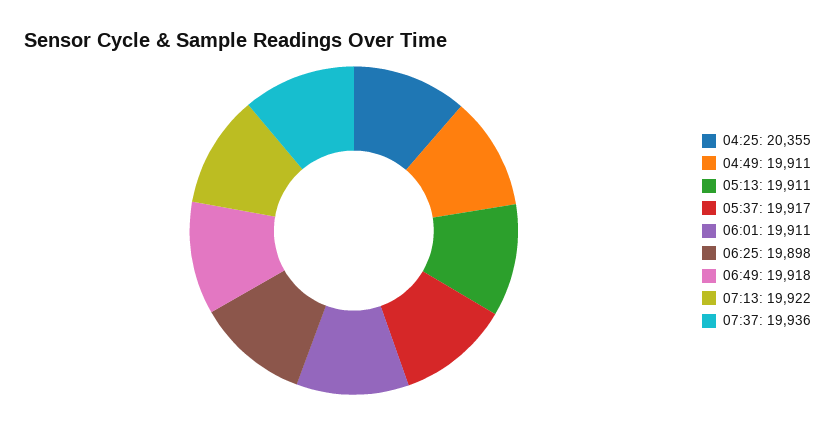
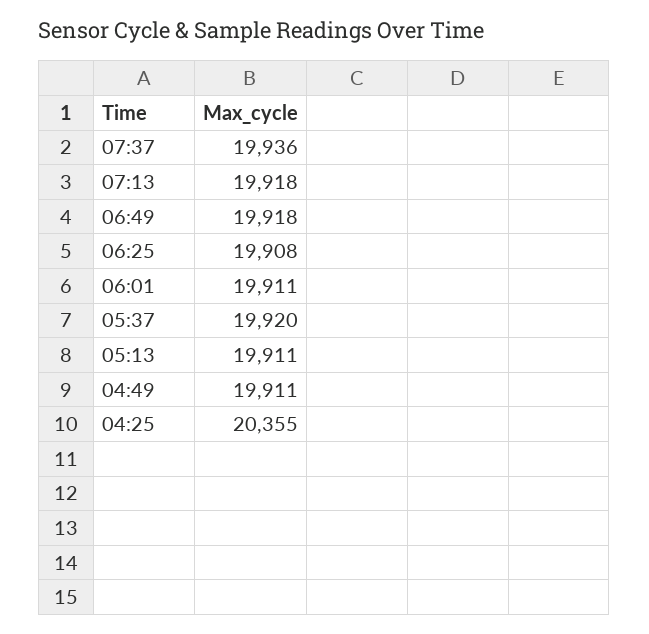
05:37: 19917 -> 19920
06:25: 19898 -> 19908
07:13: 19922 -> 19918

